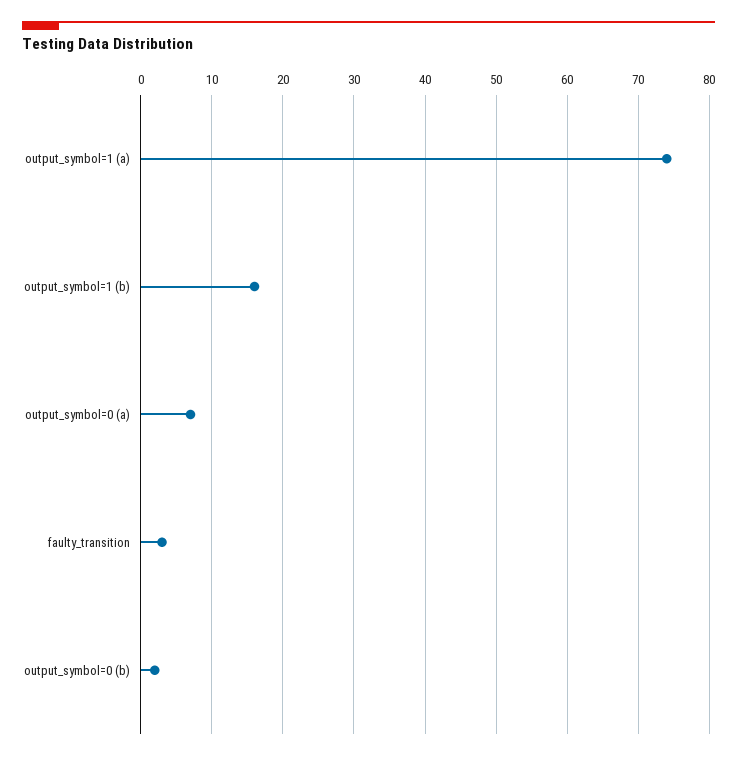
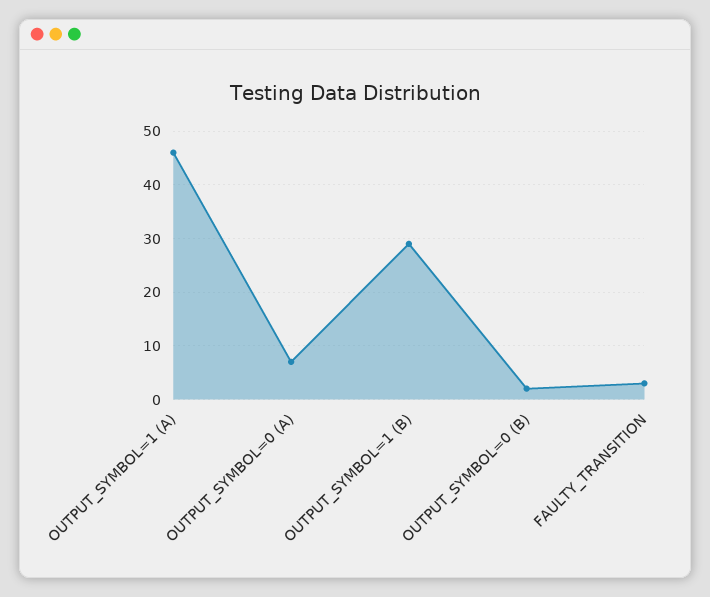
output_symbol=1 (a): 74 -> 45
output_symbol=1 (b): 16 -> 30

